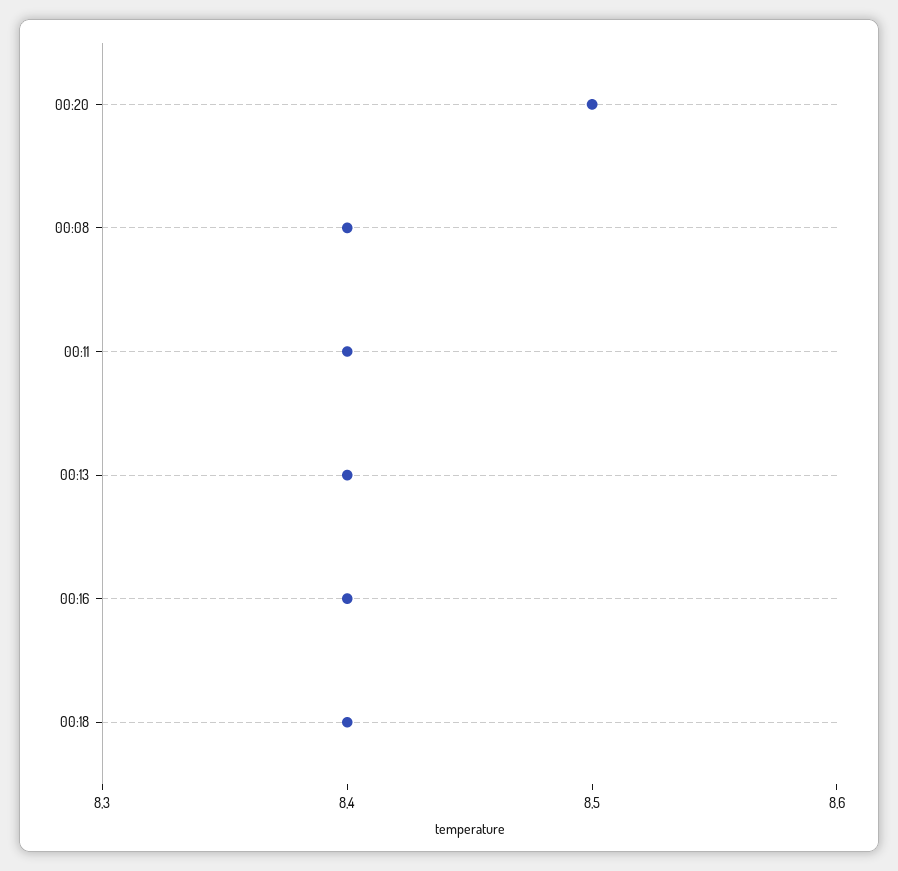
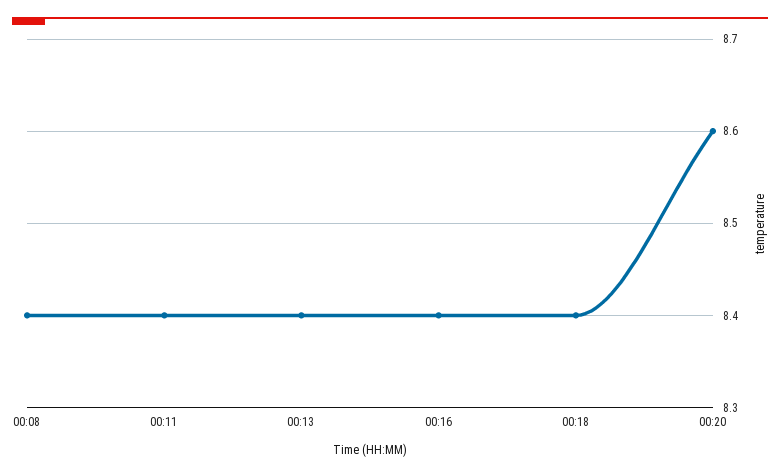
00:20: 8.5 -> 8.6

